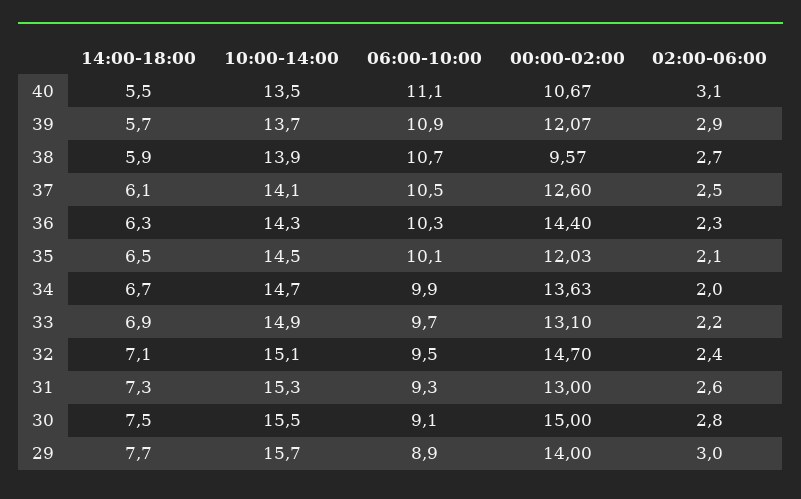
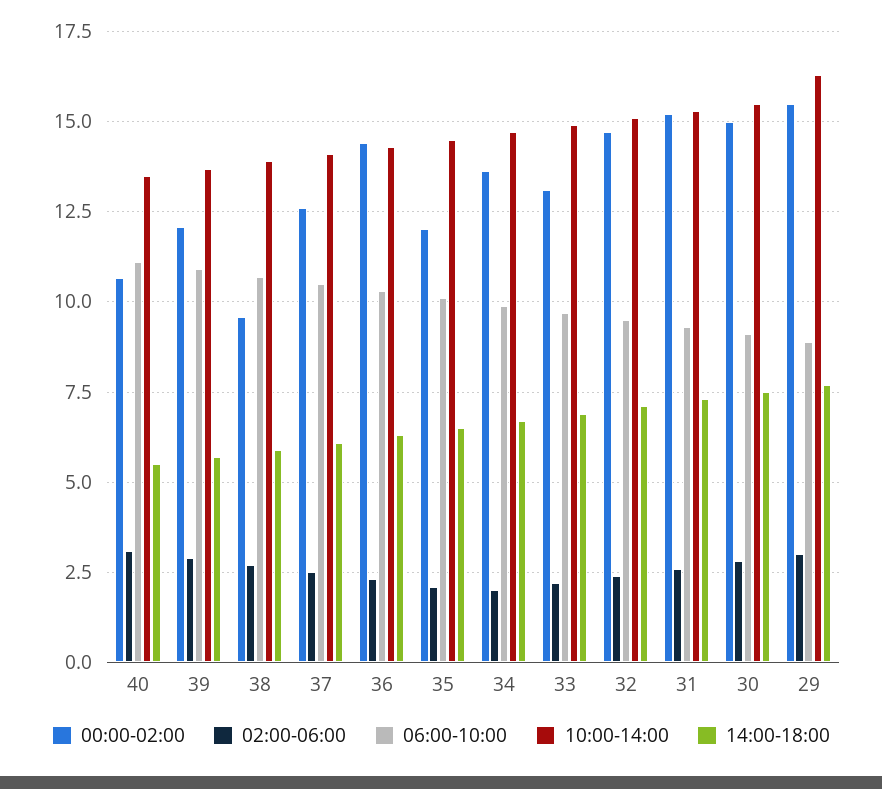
00:00-02:00, 31: 13 -> 15.25
10:00-14:00, 29: 15.7 -> 16.25
00:00-02:00, 29: 14 -> 15.5

